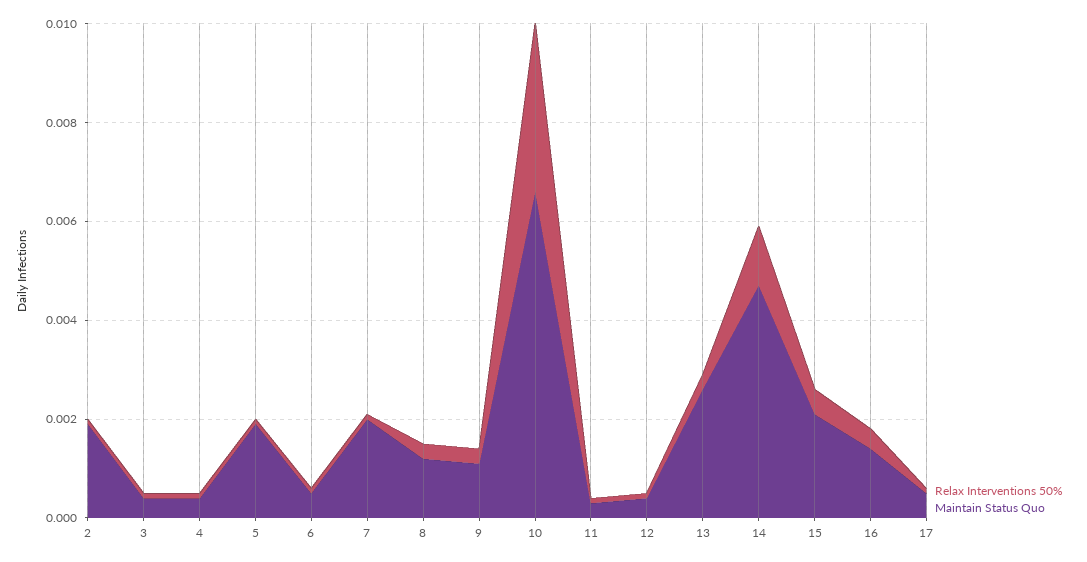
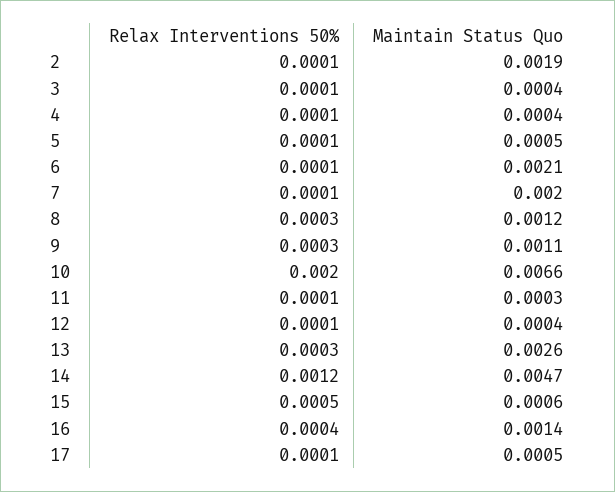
Maintain Status Quo, 5: 0.002 -> 0.0005
Maintain Status Quo, 6: 0.0005 -> 0.0021
Relax Interventions 50%, 10: 0.0035 -> 0.002
Maintain Status Quo, 15: 0.002 -> 0.0006

